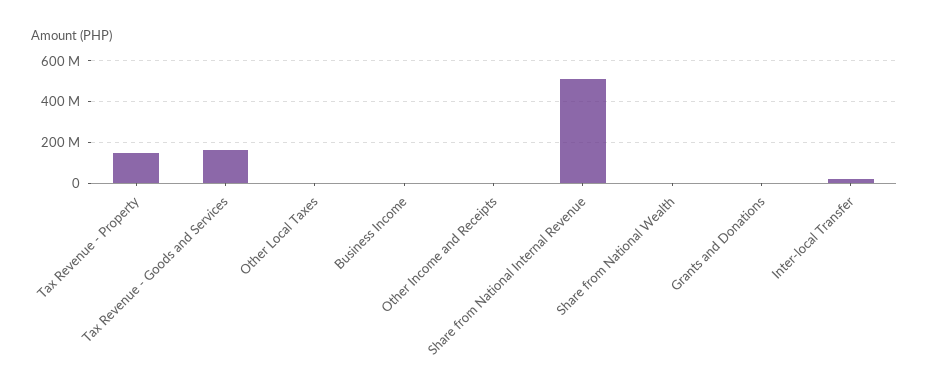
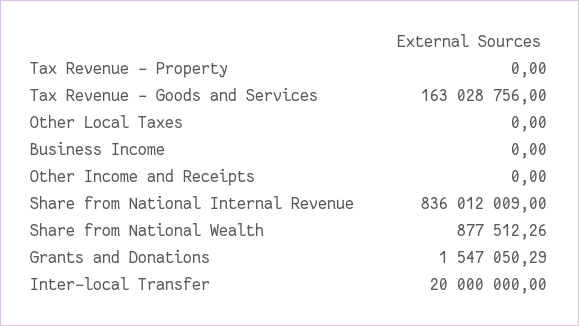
Tax Revenue - Property: 150000000 -> 0
Share from National Internal Revenue: 500000000 -> 836012009

